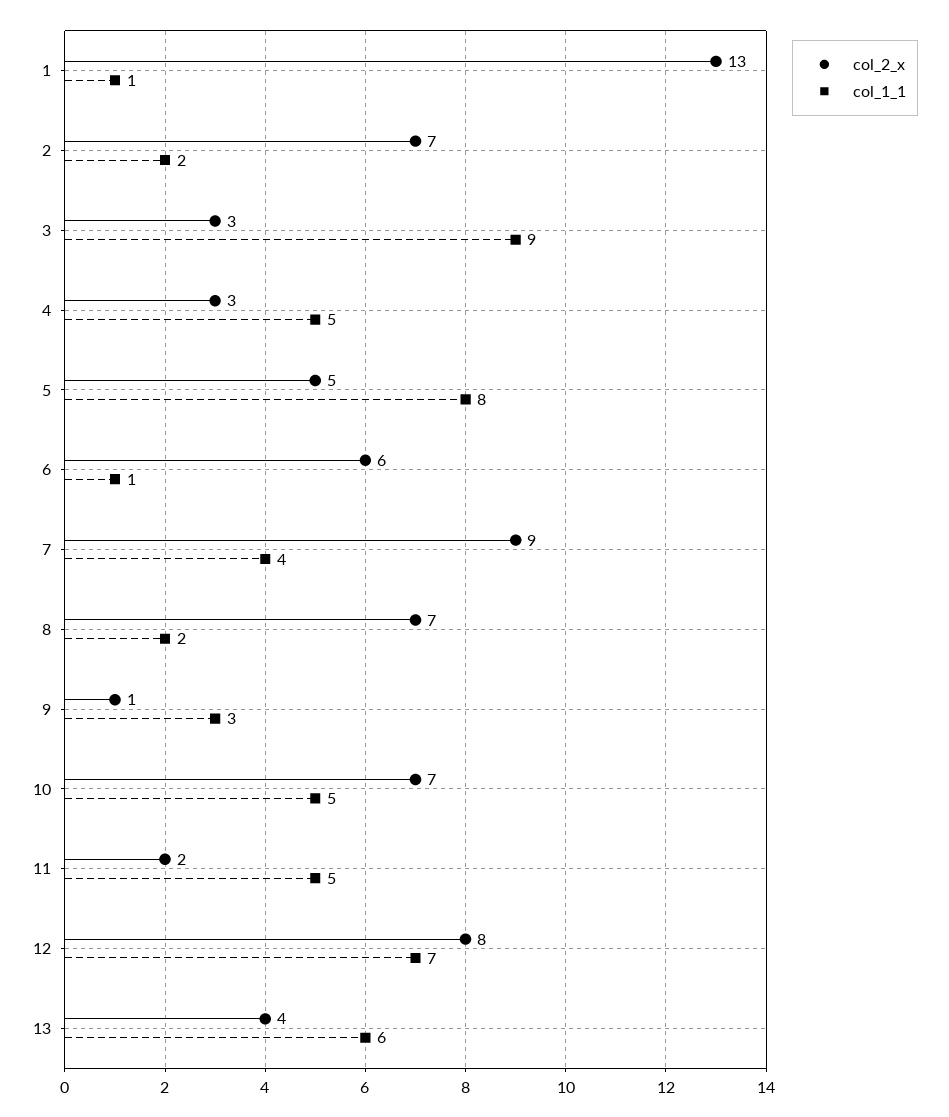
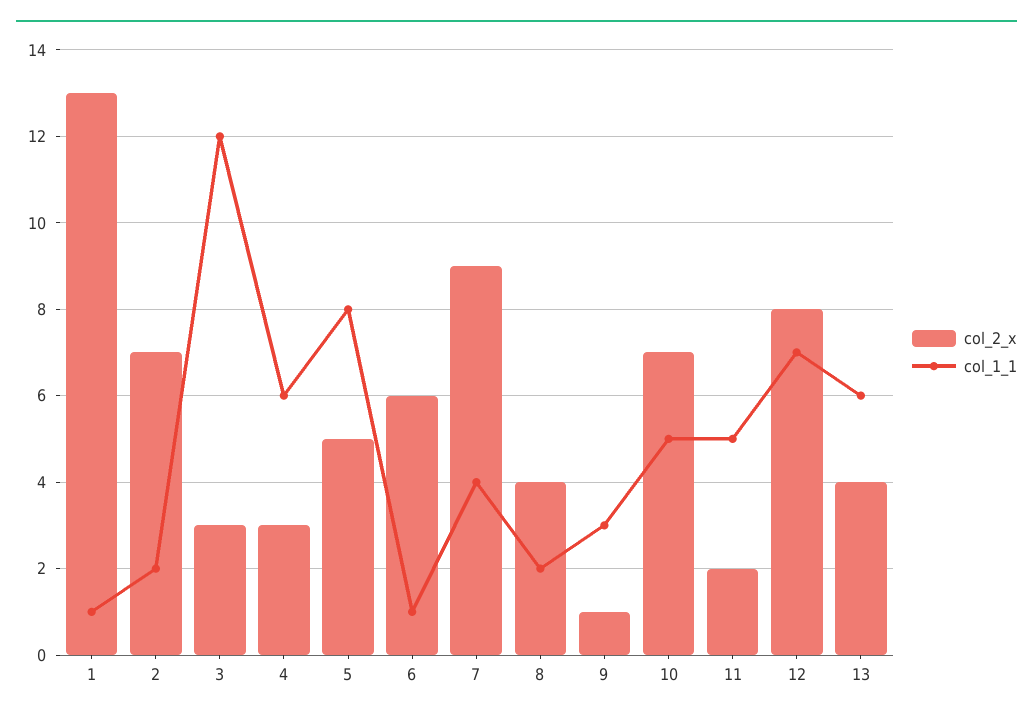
col_1_1, 3: 9 -> 12
col_1_1, 4: 5 -> 6
col_2_x, 8: 7 -> 4

